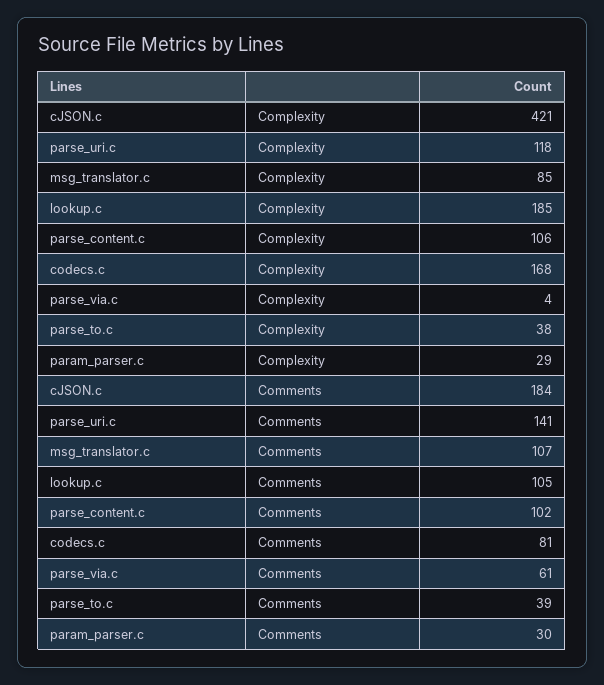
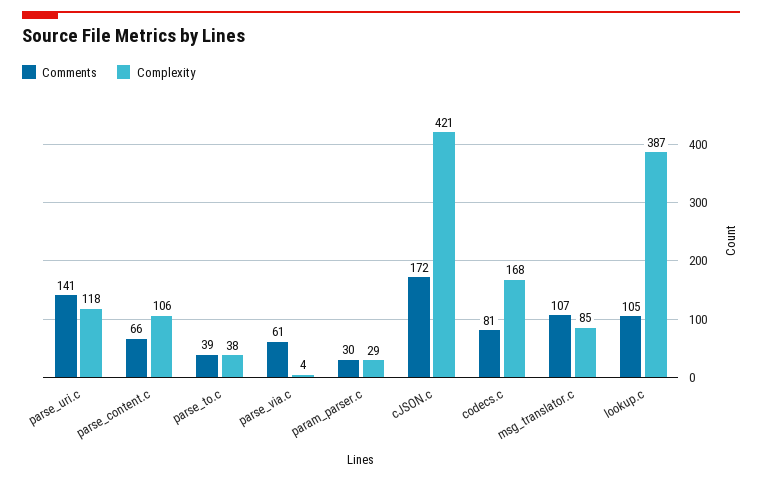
Complexity, lookup.c: 185 -> 387
Comments, cJSON.c: 184 -> 172
Comments, parse_content.c: 102 -> 66

